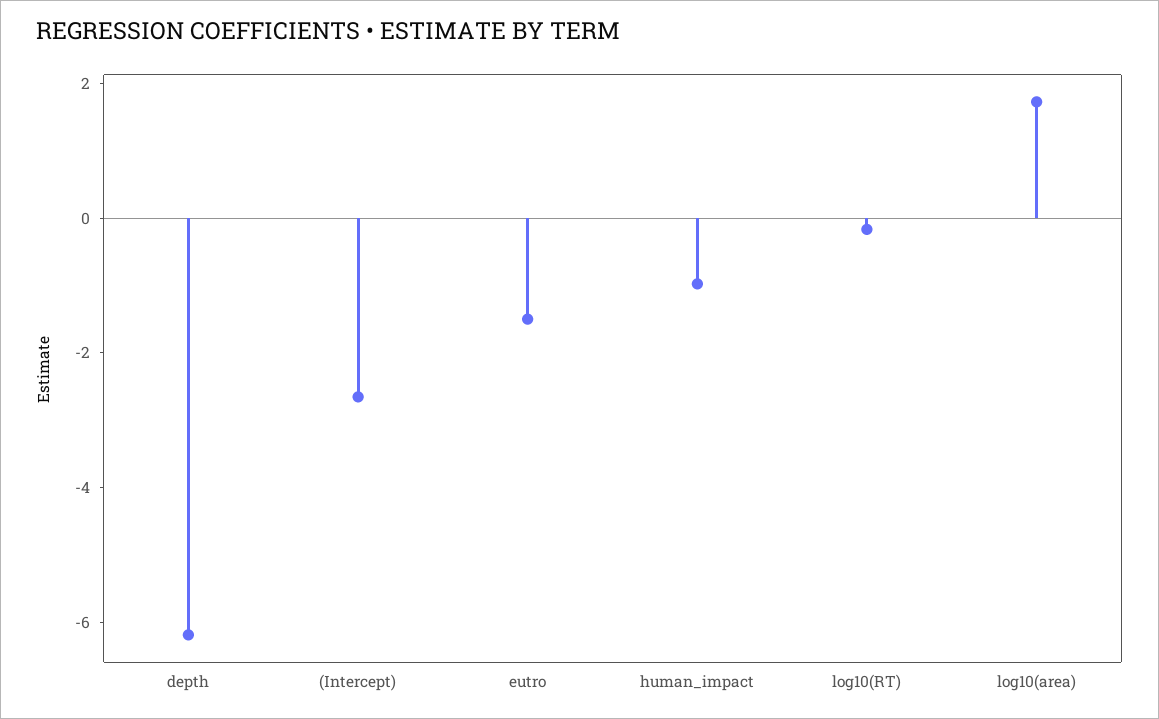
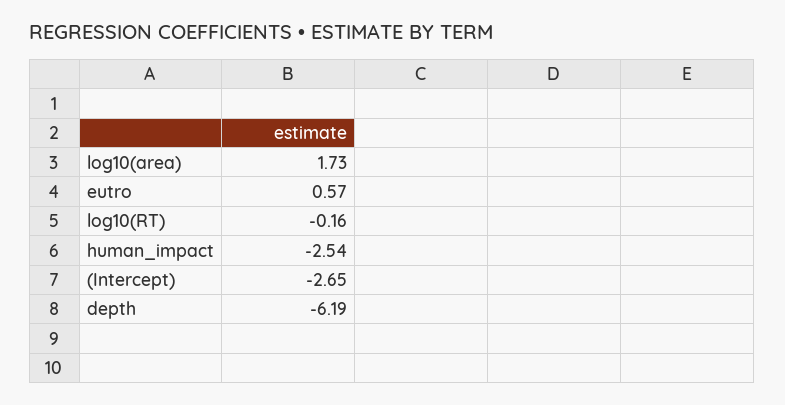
eutro: -1.5 -> 0.57
human_impact: -1 -> -2.54

